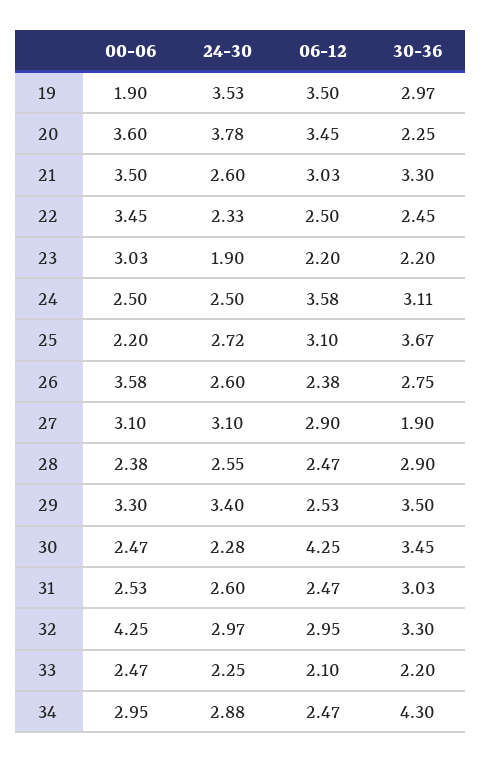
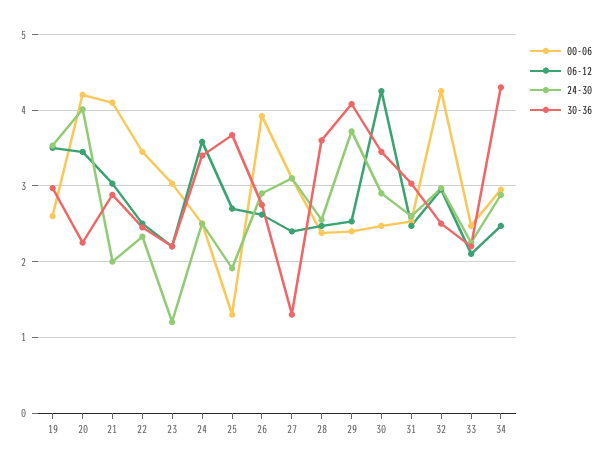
00-06, 19: 1.9 -> 2.6
00-06, 20: 3.6 -> 4.2
24-30, 20: 3.78 -> 4
00-06, 21: 3.5 -> 4.1
24-30, 21: 2.6 -> 2
30-36, 21: 3.3 -> 2.9
24-30, 23: 1.9 -> 1.2
30-36, 24: 3.11 -> 3.4
00-06, 25: 2.2 -> 1.3
24-30, 25: 2.72 -> 1.9
06-12, 25: 3.1 -> 2.7
00-06, 26: 3.58 -> 3.9
24-30, 26: 2.6 -> 2.9
06-12, 26: 2.38 -> 2.6
06-12, 27: 2.9 -> 2.4
30-36, 27: 1.9 -> 1.3
30-36, 28: 2.9 -> 3.6
00-06, 29: 3.3 -> 2.4
24-30, 29: 3.4 -> 3.7
30-36, 29: 3.5 -> 4.1
24-30, 30: 2.28 -> 2.9
30-36, 32: 3.3 -> 2.5

